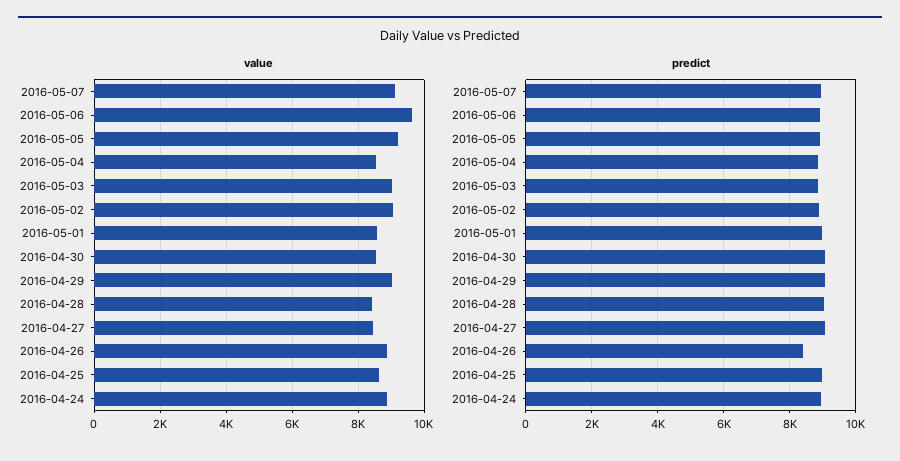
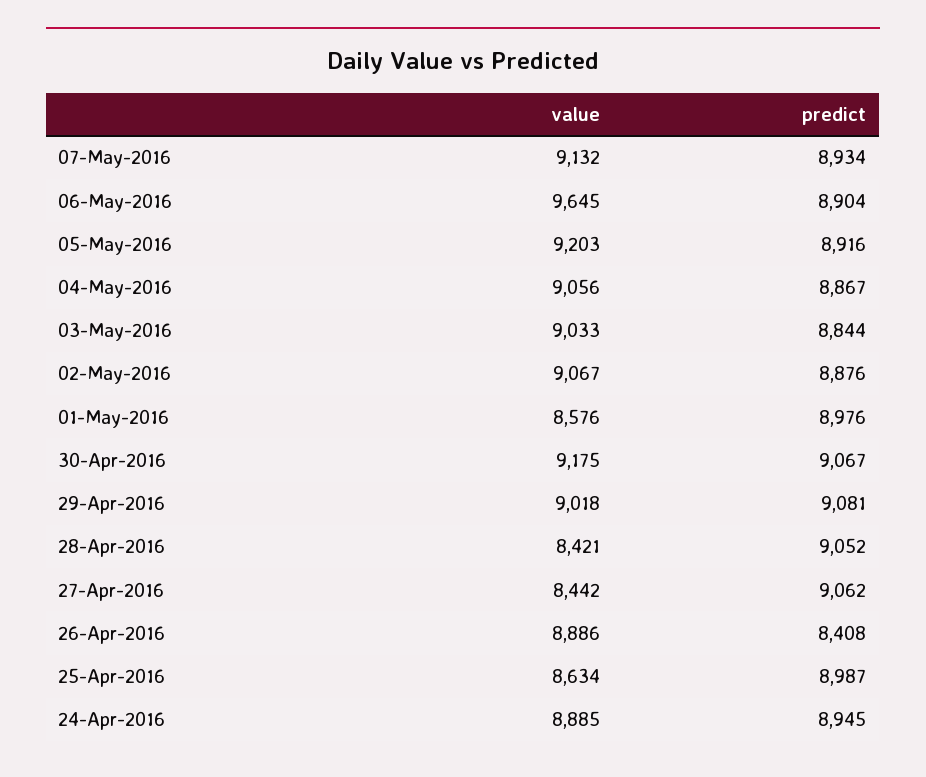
value, 2016-05-04: 8600 -> 9056
value, 2016-04-30: 8600 -> 9175

